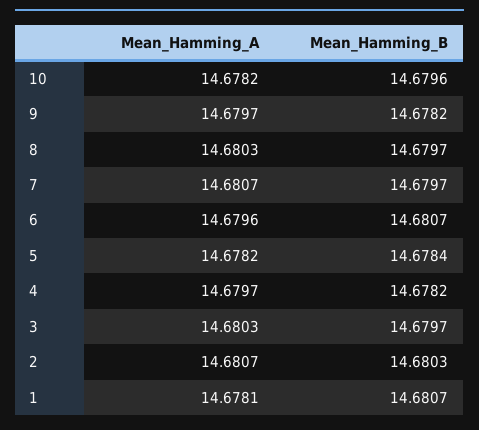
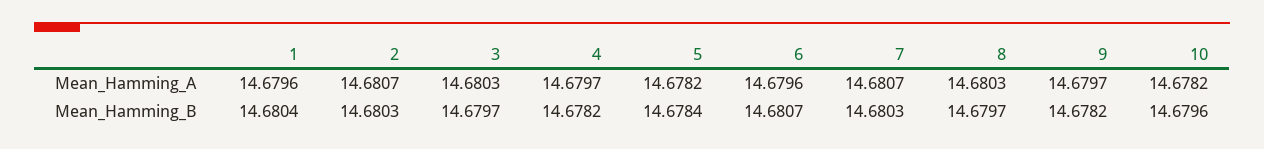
Mean_Hamming_B, 7: 14.6797 -> 14.6803
Mean_Hamming_A, 1: 14.6781 -> 14.6796
Mean_Hamming_B, 1: 14.6807 -> 14.6804

